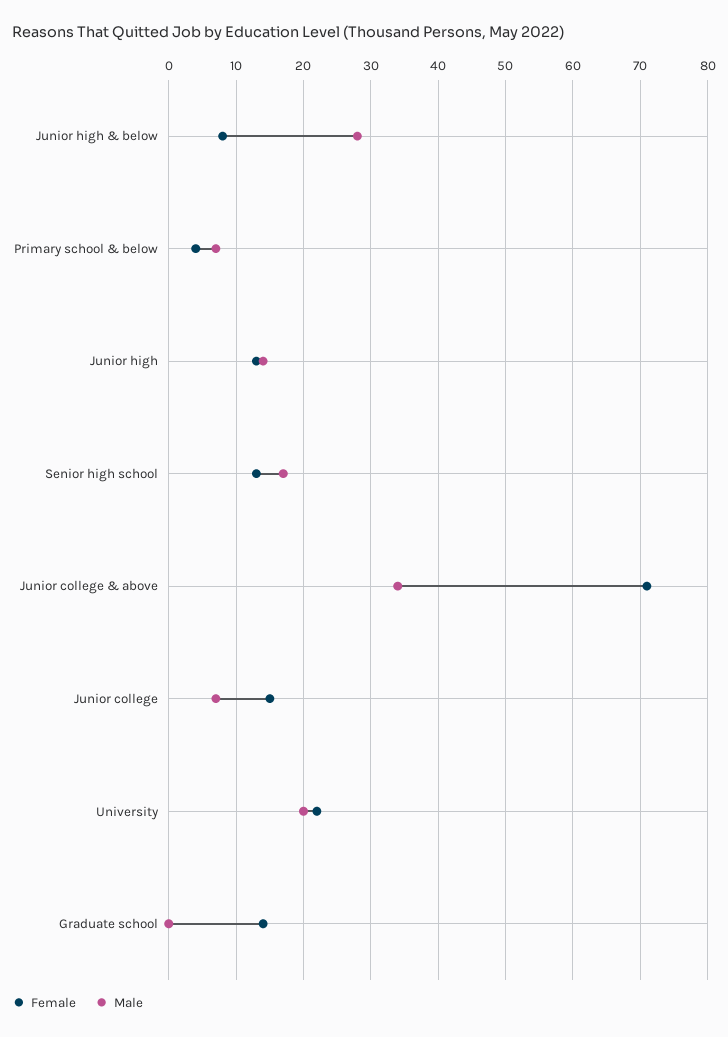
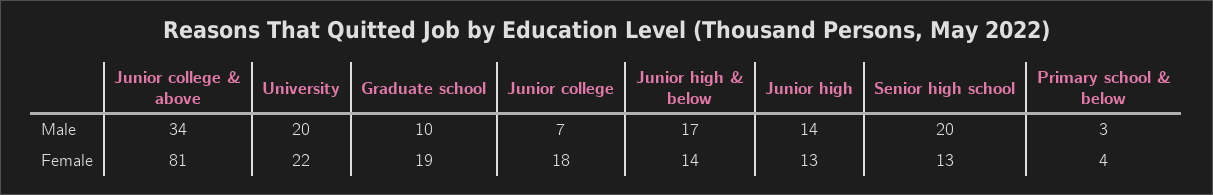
Female, Junior high & below: 8 -> 14
Male, Junior high & below: 28 -> 17
Male, Primary school & below: 7 -> 3
Male, Senior high school: 17 -> 20
Female, Junior college & above: 71 -> 81
Female, Junior college: 15 -> 18
Female, Graduate school: 14 -> 19
Male, Graduate school: 0 -> 10

